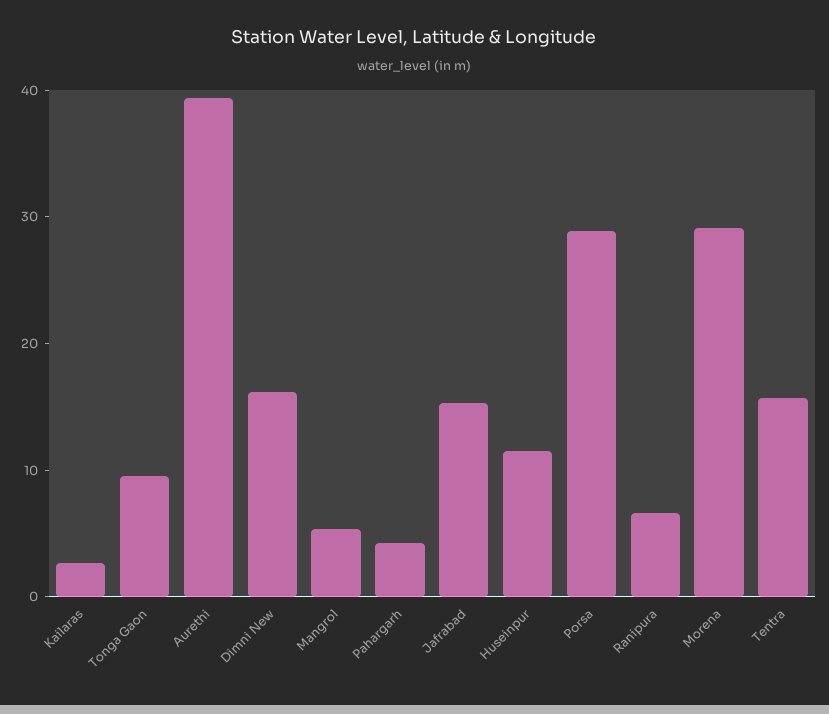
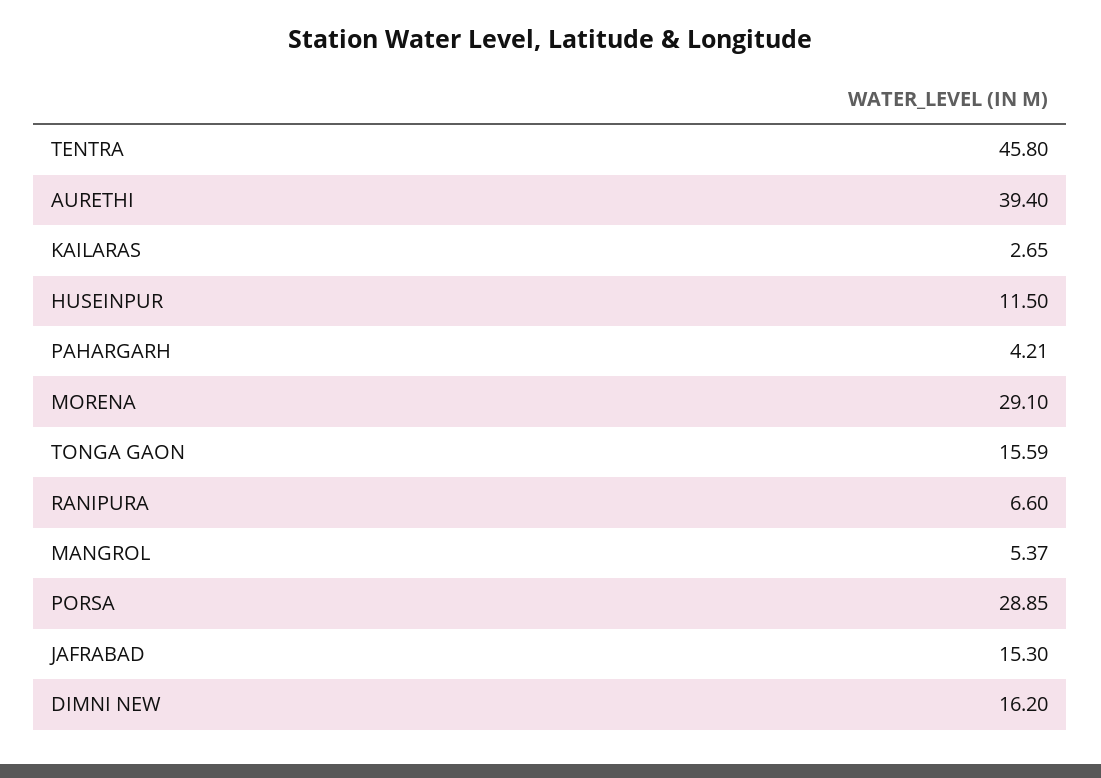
Tonga Gaon: 10 -> 15.59
Tentra: 16 -> 45.8

